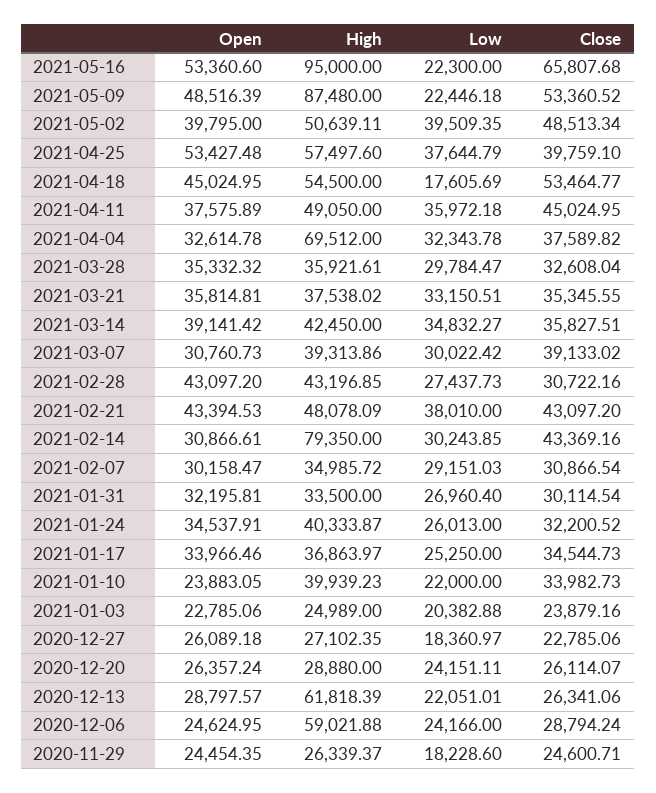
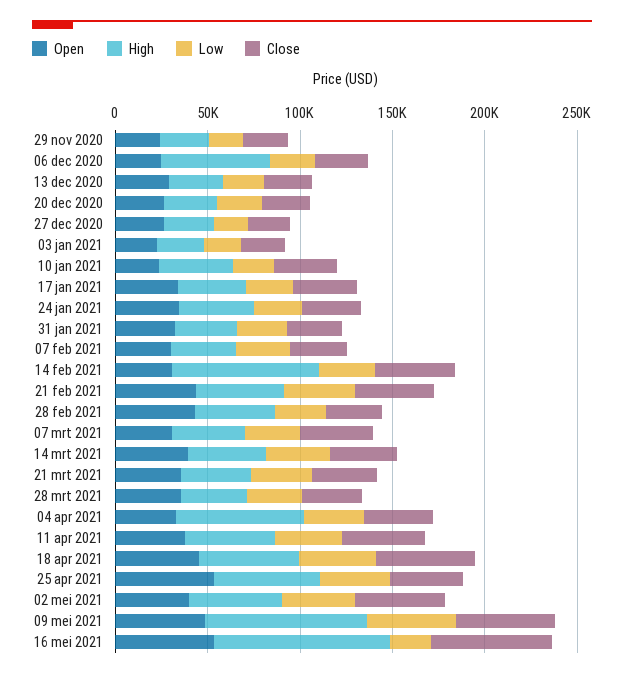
Low, 2021-05-09: 22446.18 -> 50000
Low, 2021-04-18: 17605.69 -> 40000
High, 2020-12-13: 61818.39 -> 30000

